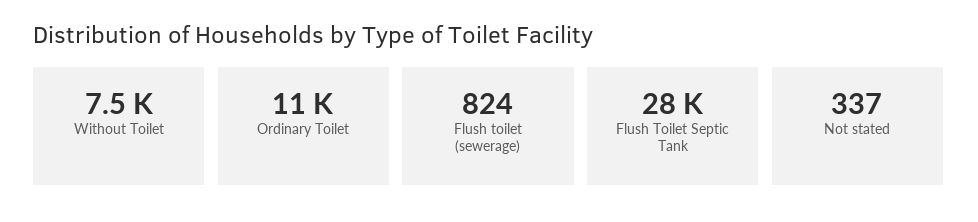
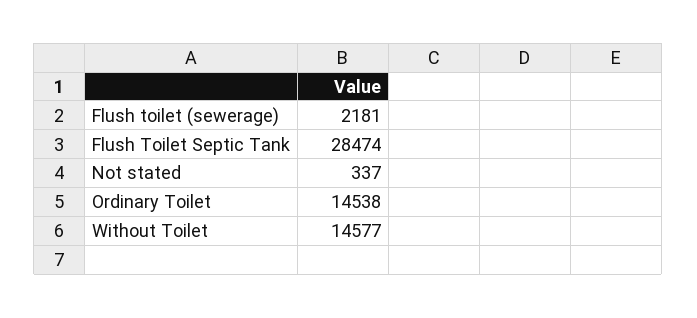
Without Toilet: 7500 -> 14577
Ordinary Toilet: 11000 -> 14538
Flush toilet (sewerage): 824 -> 2181

